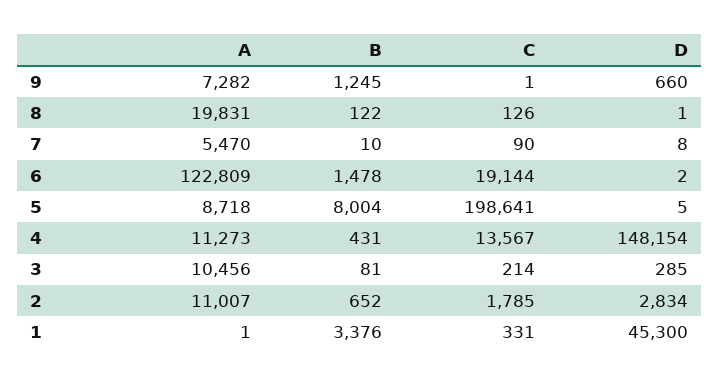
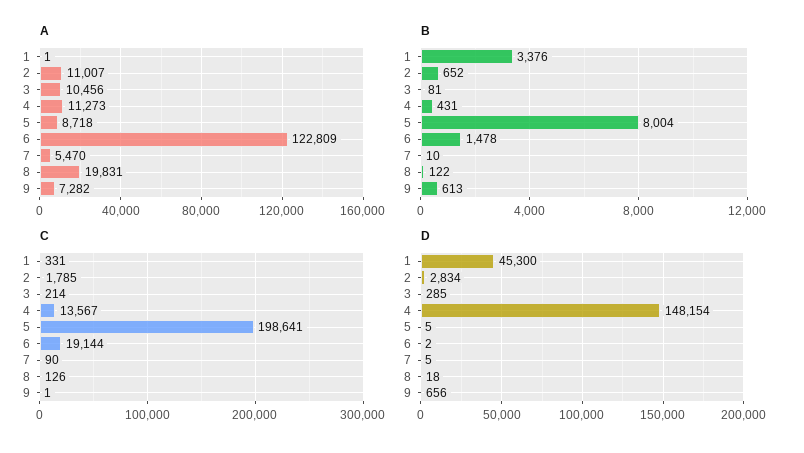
B, 9: 1245 -> 613
D, 9: 660 -> 656
D, 8: 1 -> 18
D, 7: 8 -> 5

